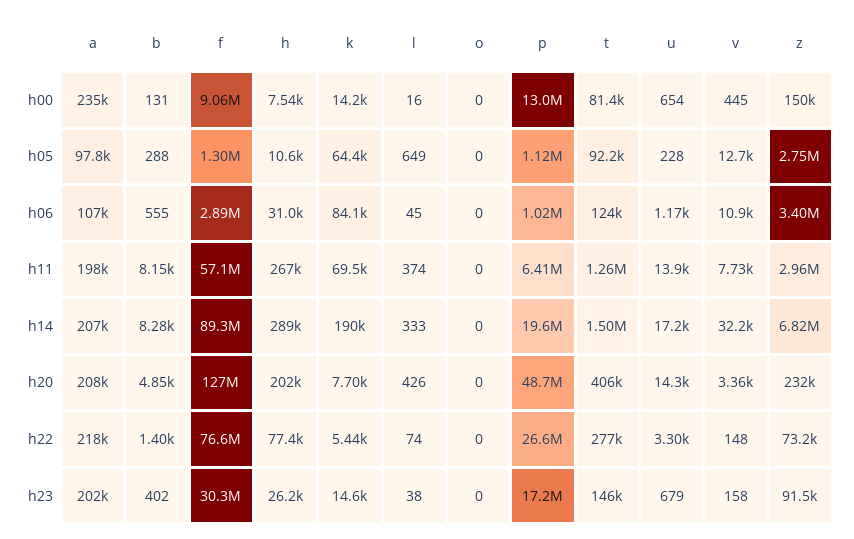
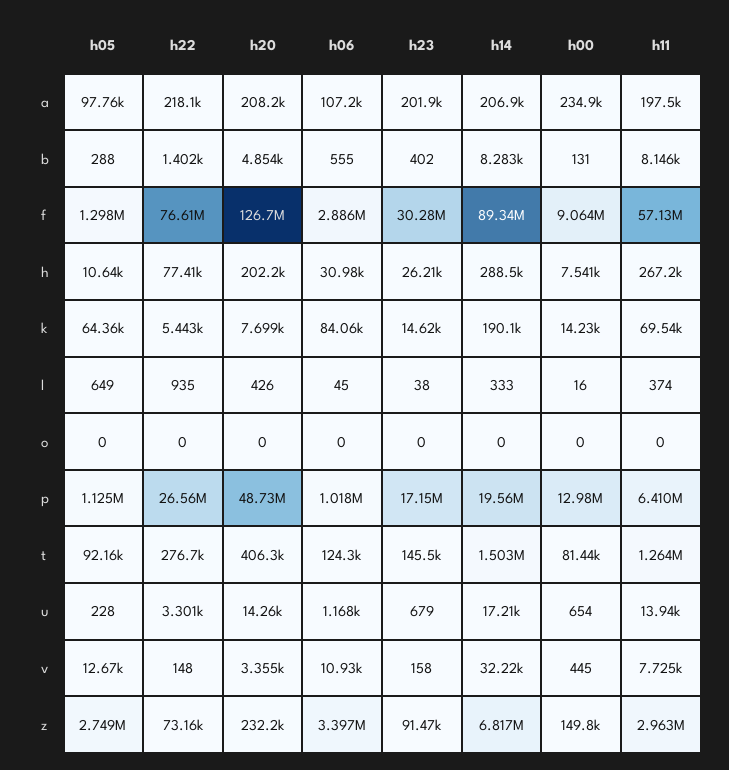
l, h22: 74 -> 935

